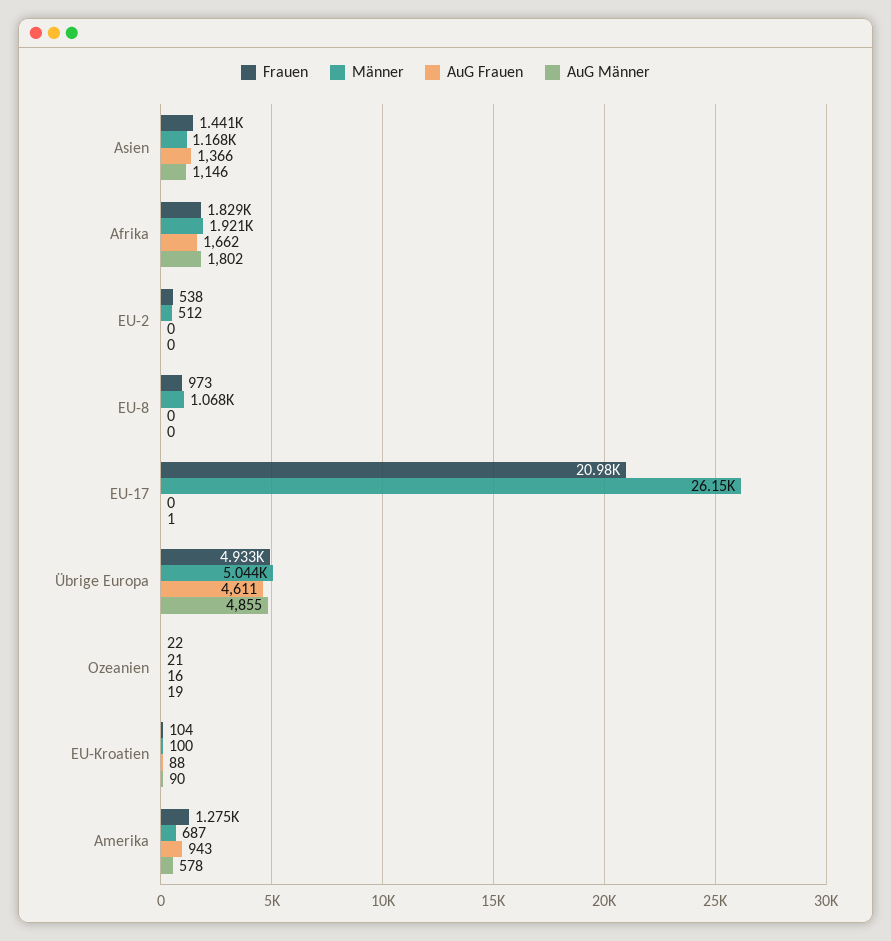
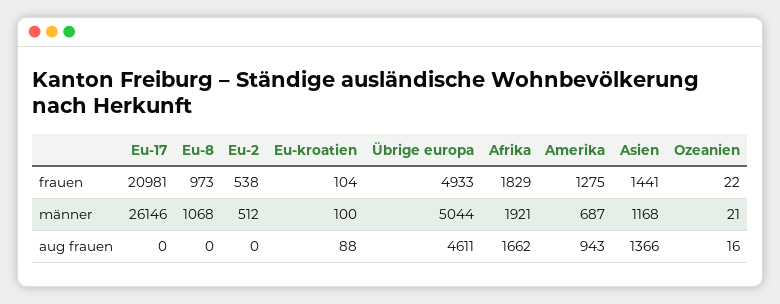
AuG Männer, Asien: 1146 -> none
AuG Männer, Afrika: 1802 -> none
AuG Männer, EU-2: 0 -> none
AuG Männer, EU-8: 0 -> none
AuG Männer, EU-17: 1 -> none
AuG Männer, Übrige Europa: 4855 -> none
AuG Männer, Ozeanien: 19 -> none
AuG Männer, EU-Kroatien: 90 -> none
AuG Männer, Amerika: 578 -> none

